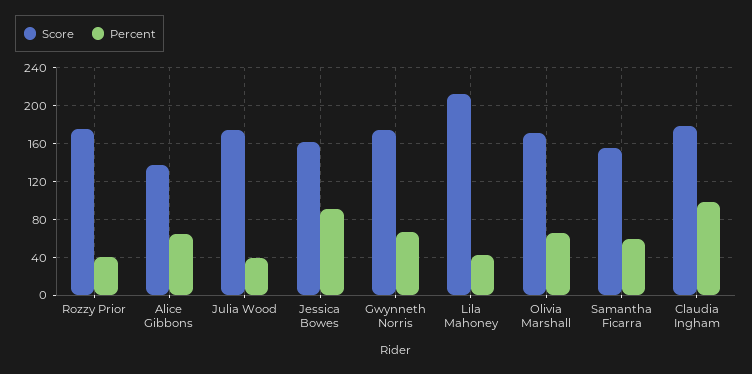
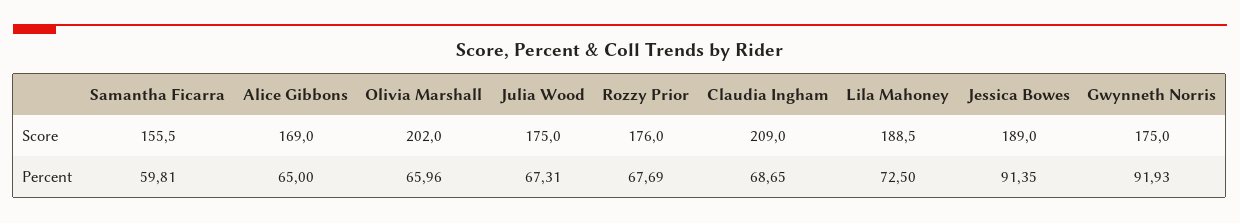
Percent, Rozzy Prior: 40 -> 67.69
Score, Alice Gibbons: 140 -> 169
Percent, Julia Wood: 40 -> 67.31
Score, Jessica Bowes: 160 -> 189
Percent, Gwynneth Norris: 70 -> 91.93
Score, Lila Mahoney: 210 -> 188.5
Percent, Lila Mahoney: 40 -> 72.5
Score, Olivia Marshall: 170 -> 202
Score, Claudia Ingham: 180 -> 209
Percent, Claudia Ingham: 100 -> 68.65

